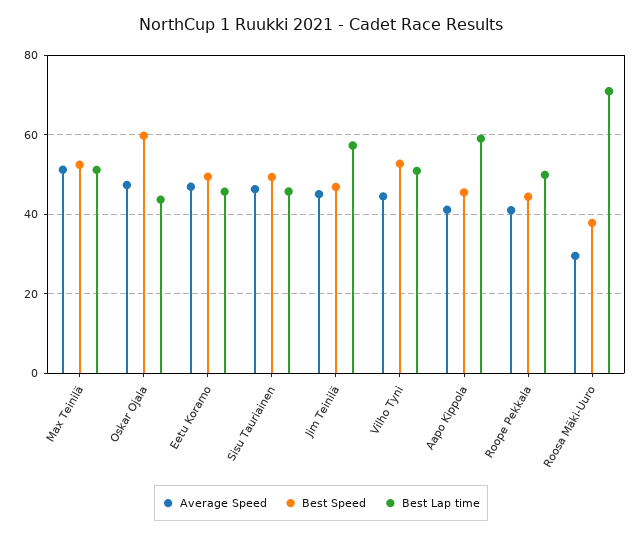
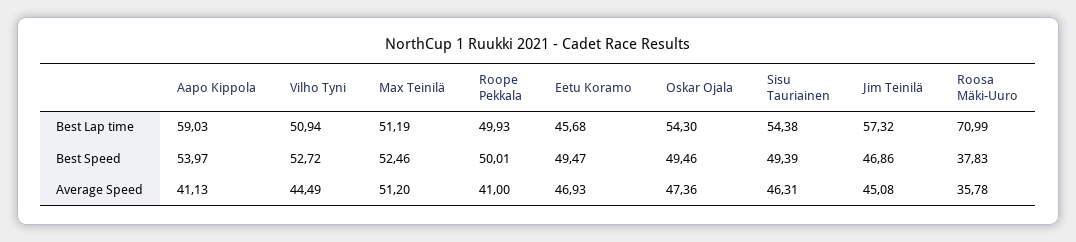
Best Speed, Oskar Ojala: 60 -> 49.46
Best Lap time, Oskar Ojala: 44 -> 54.3
Best Lap time, Sisu Tauriainen: 46 -> 54.38
Best Speed, Aapo Kippola: 46 -> 53.97
Best Speed, Roope Pekkala: 44 -> 50.01
Average Speed, Roosa Mäki-Uuro: 30 -> 35.78

